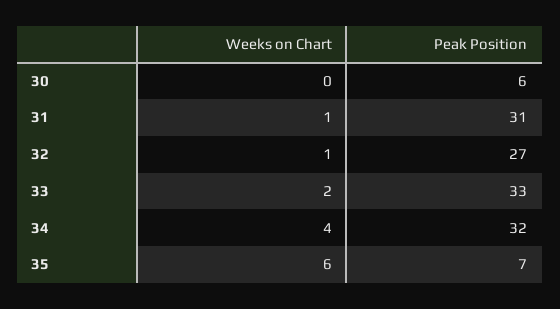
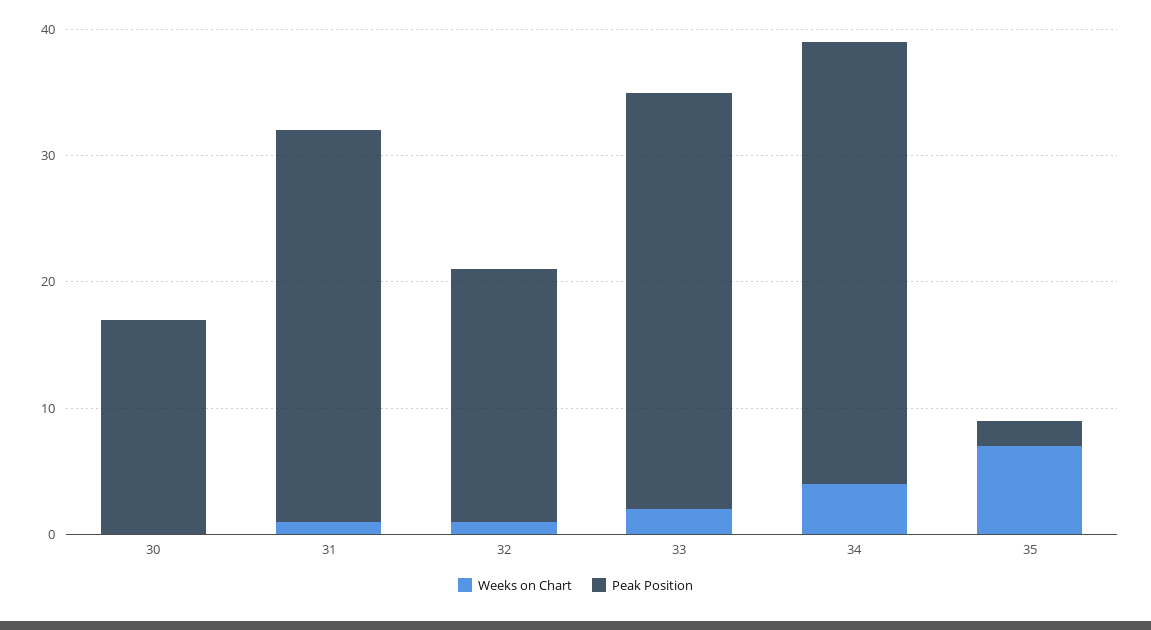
Peak Position, 30: 6 -> 17
Peak Position, 32: 27 -> 20
Peak Position, 34: 32 -> 35
Weeks on Chart, 35: 6 -> 7
Peak Position, 35: 7 -> 2

